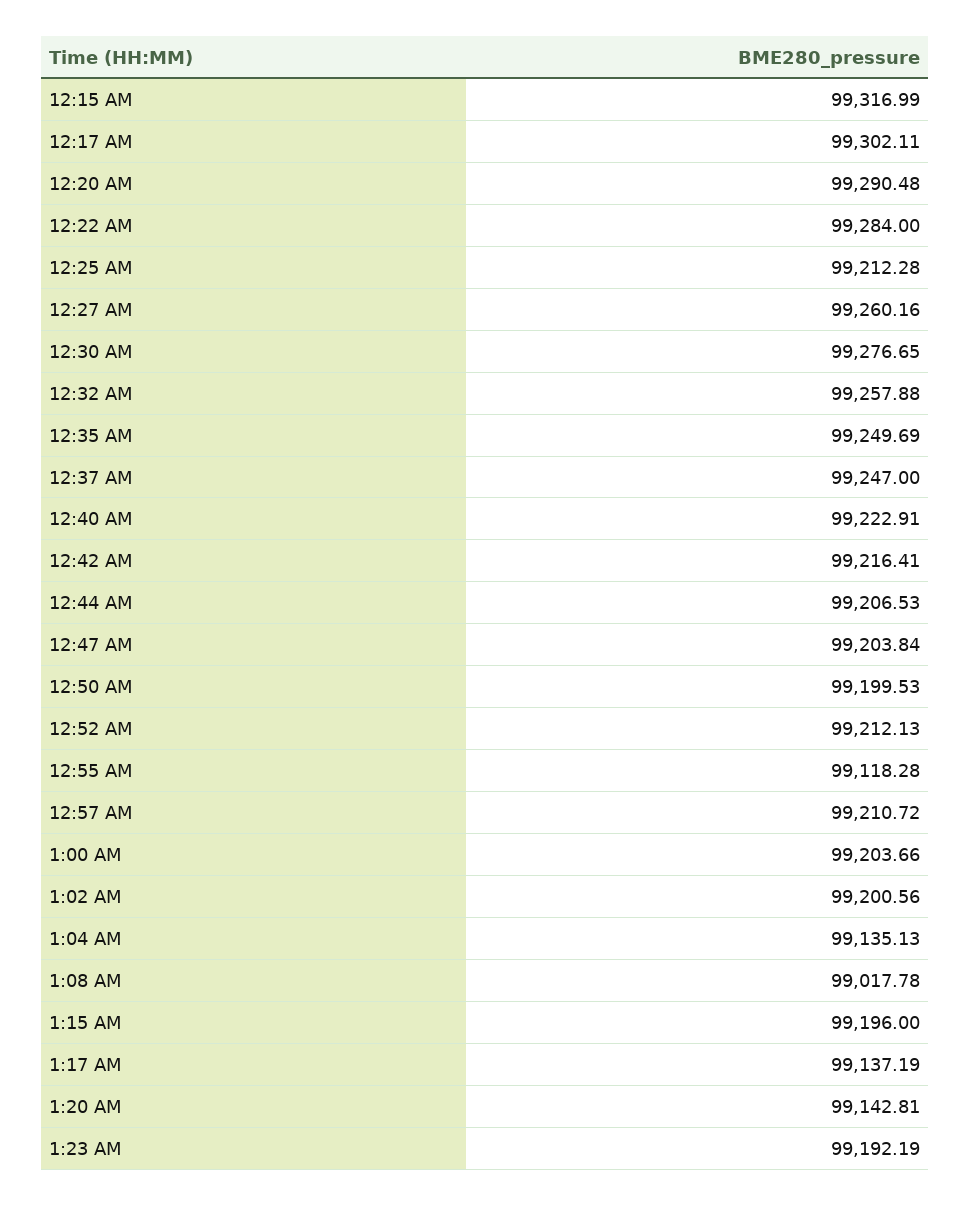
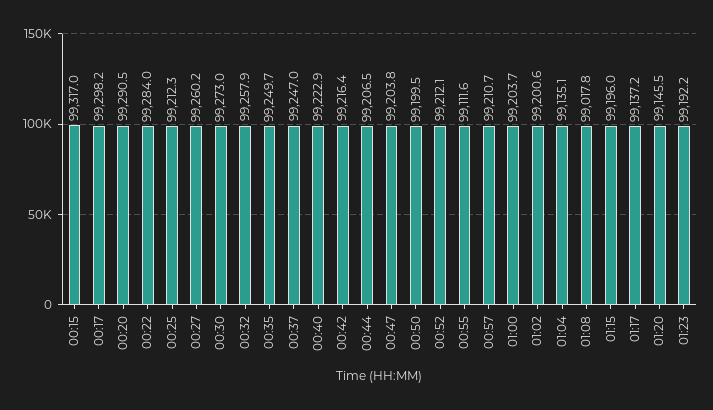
12:17 AM: 99302.11 -> 99298.2
12:30 AM: 99276.65 -> 99273
12:55 AM: 99118.28 -> 99111.6
1:20 AM: 99142.81 -> 99145.5

